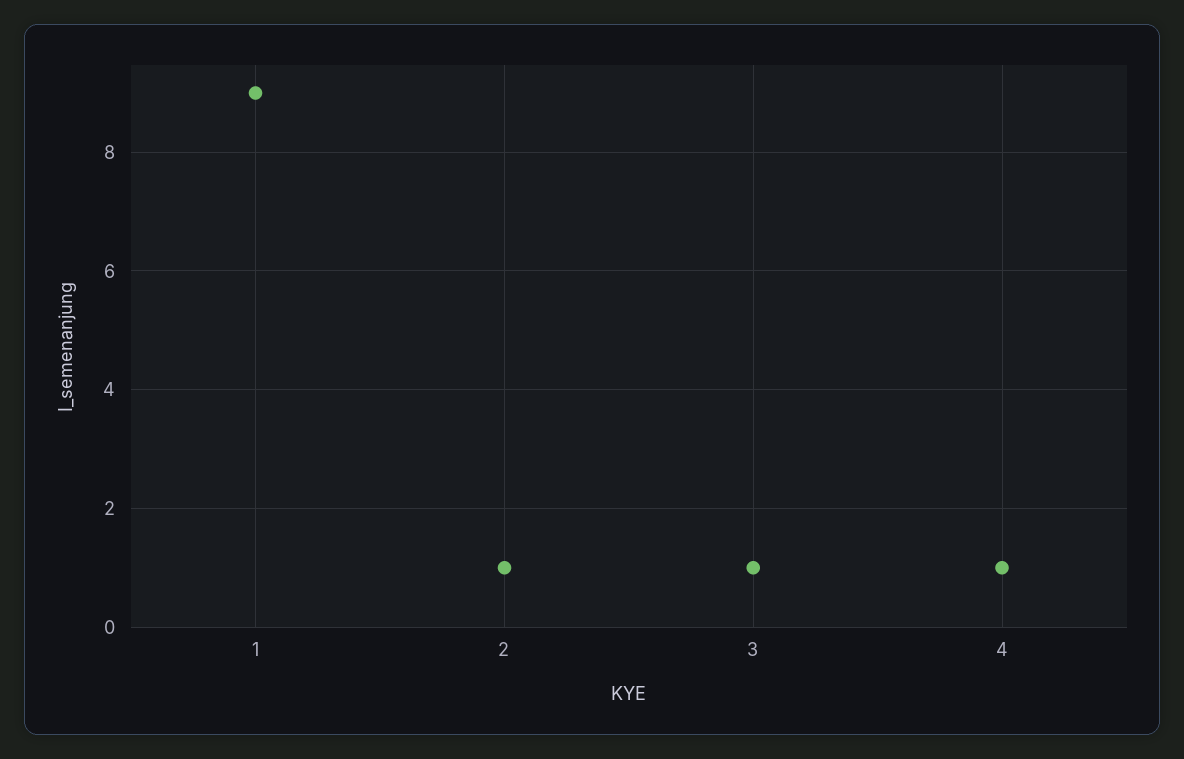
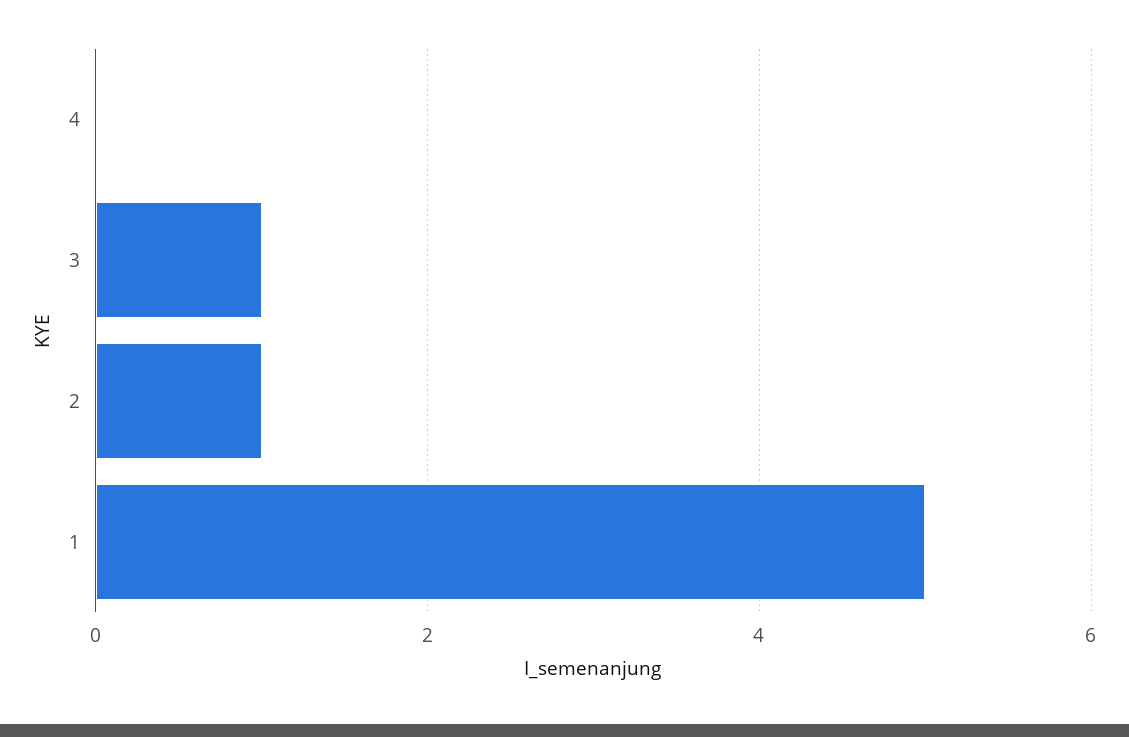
1: 9 -> 5
4: 1 -> 0

